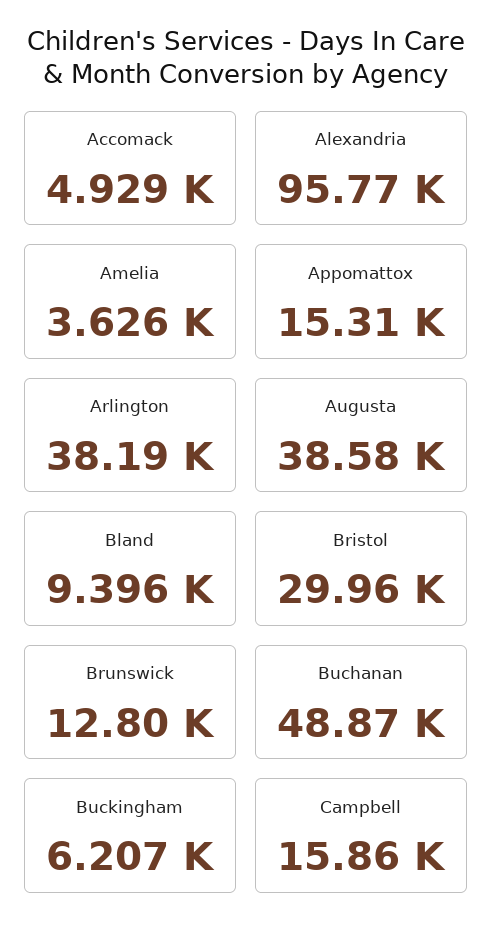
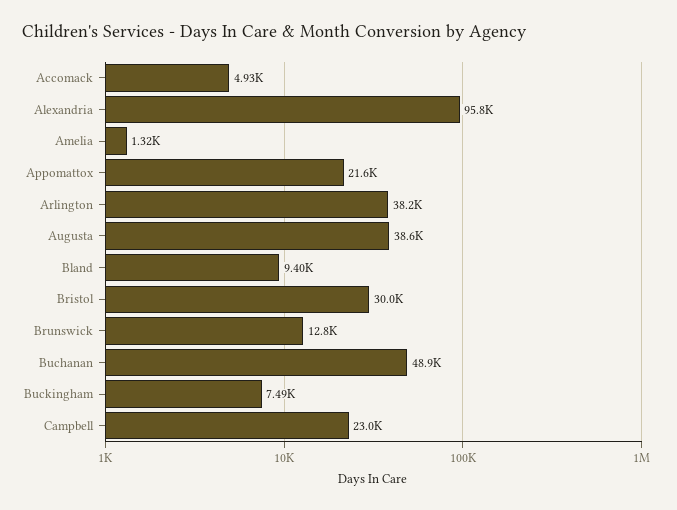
Amelia: 3626 -> 1320
Appomattox: 15310 -> 21600
Buckingham: 6207 -> 7490
Campbell: 15860 -> 23000

